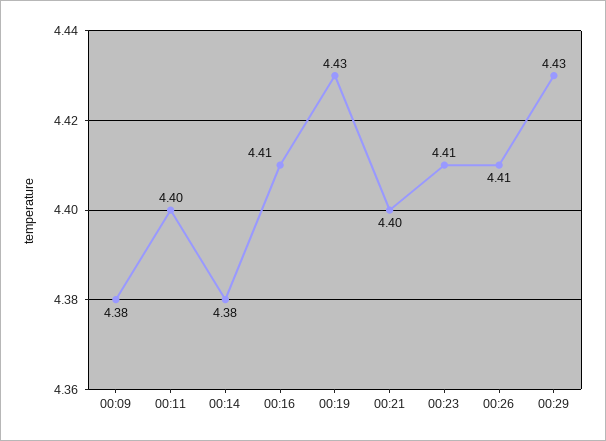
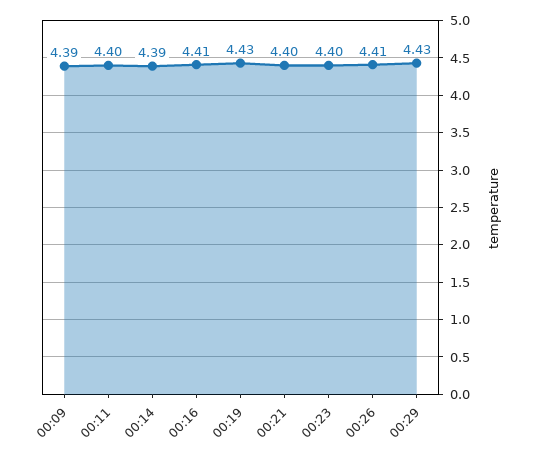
00:09: 4.38 -> 4.39
00:14: 4.38 -> 4.39
00:23: 4.41 -> 4.4

